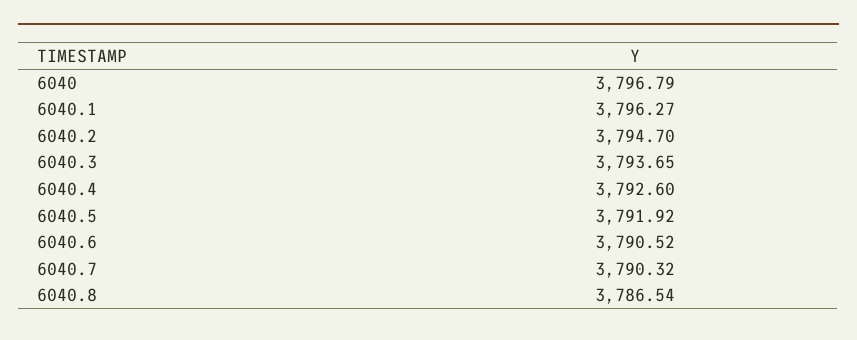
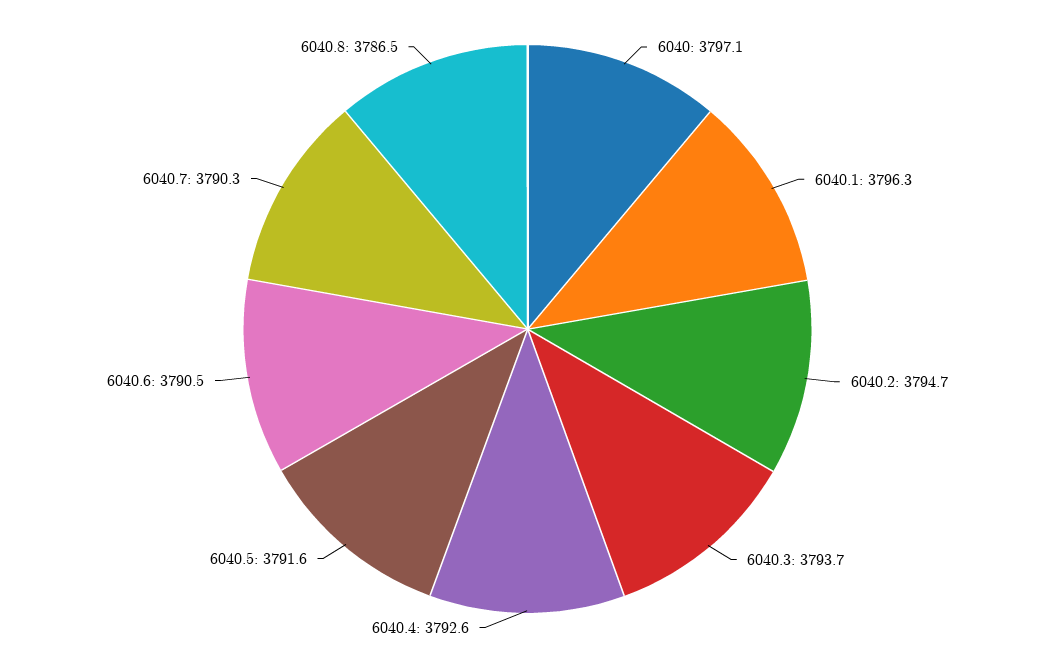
6040: 3796.79 -> 3797.1
6040.5: 3791.92 -> 3791.6

